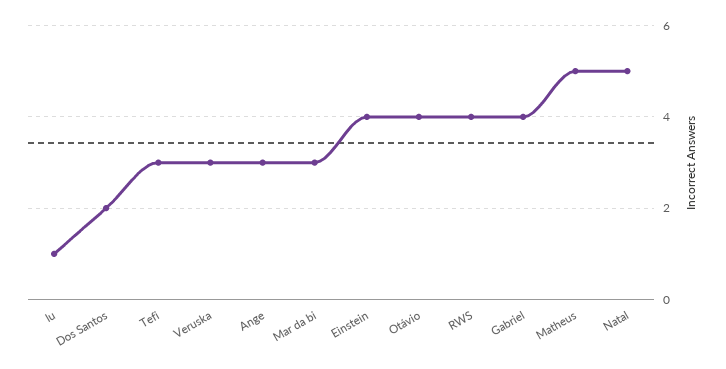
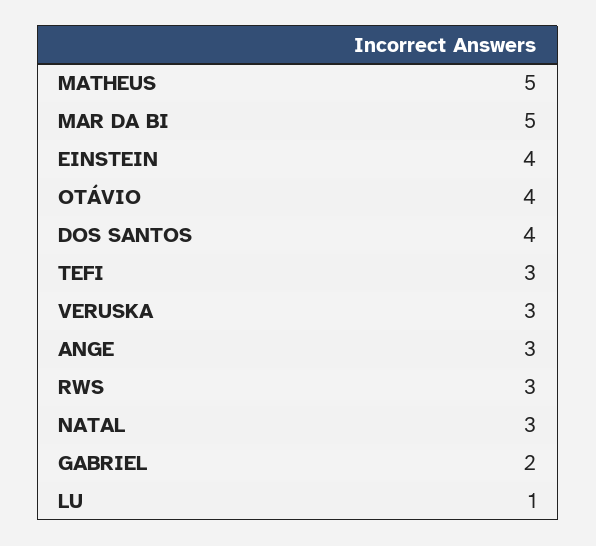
Dos Santos: 2 -> 4
Mar da bi: 3 -> 5
RWS: 4 -> 3
Gabriel: 4 -> 2
Natal: 5 -> 3

